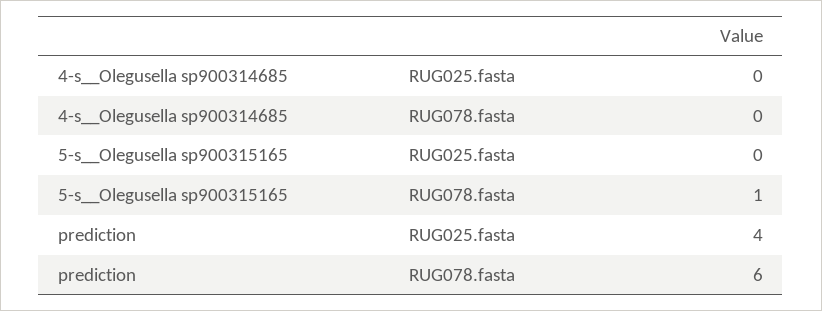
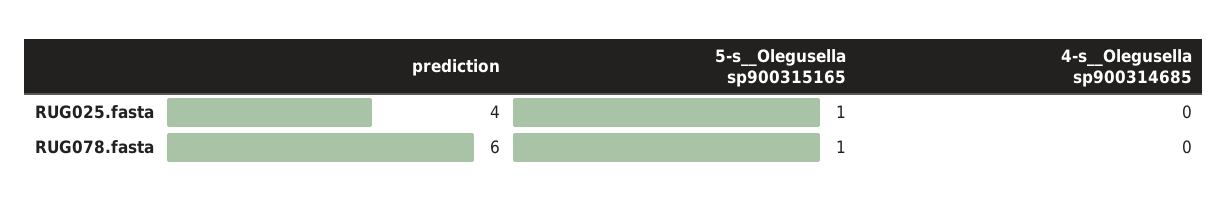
5-s__Olegusella sp900315165, RUG025.fasta: 0 -> 1

